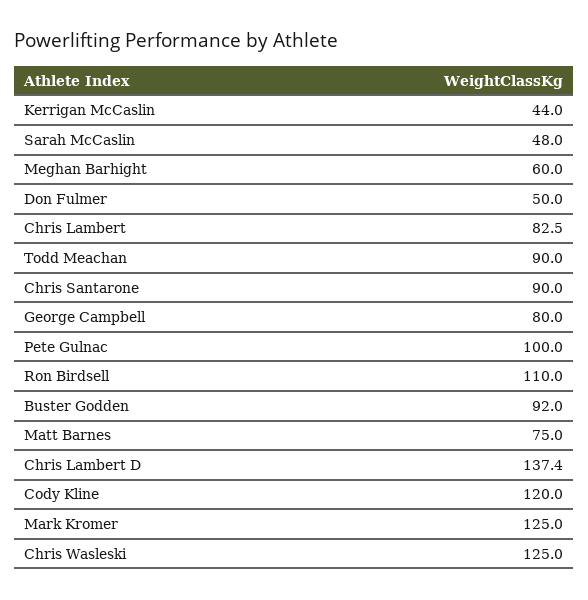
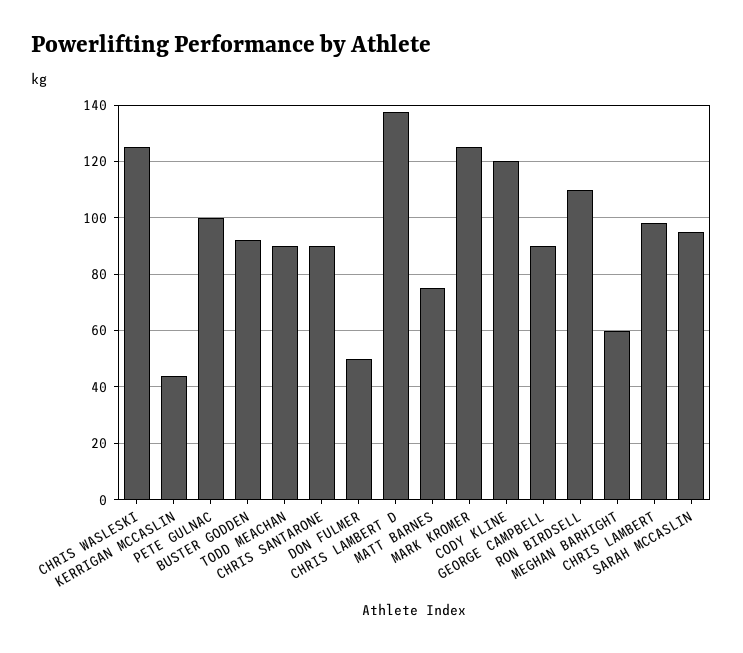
Sarah McCaslin: 48 -> 95
Chris Lambert: 82.5 -> 97.5
George Campbell: 80 -> 90

